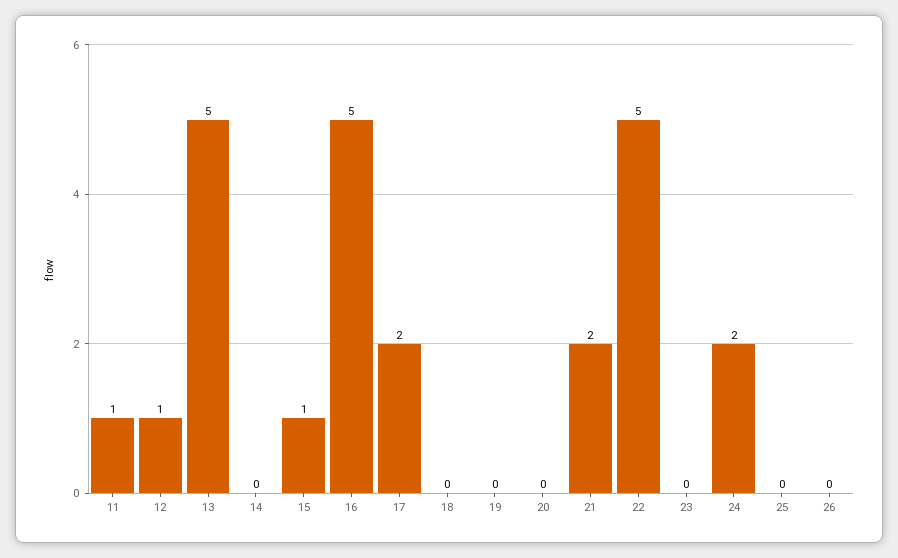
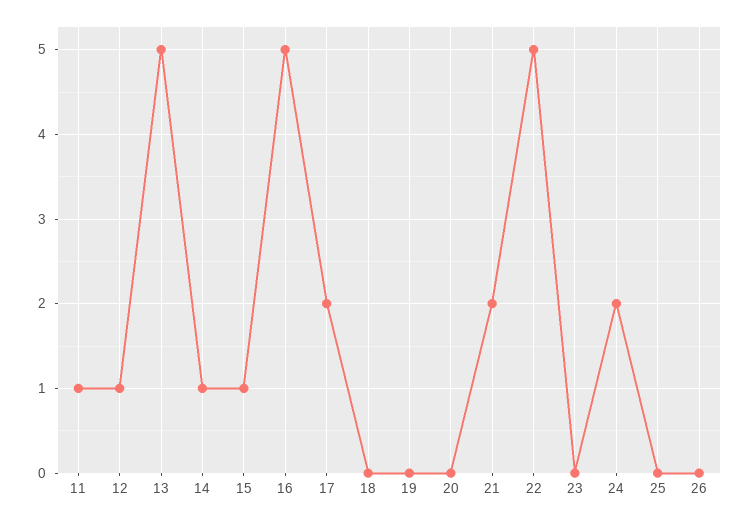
14: 0 -> 1

